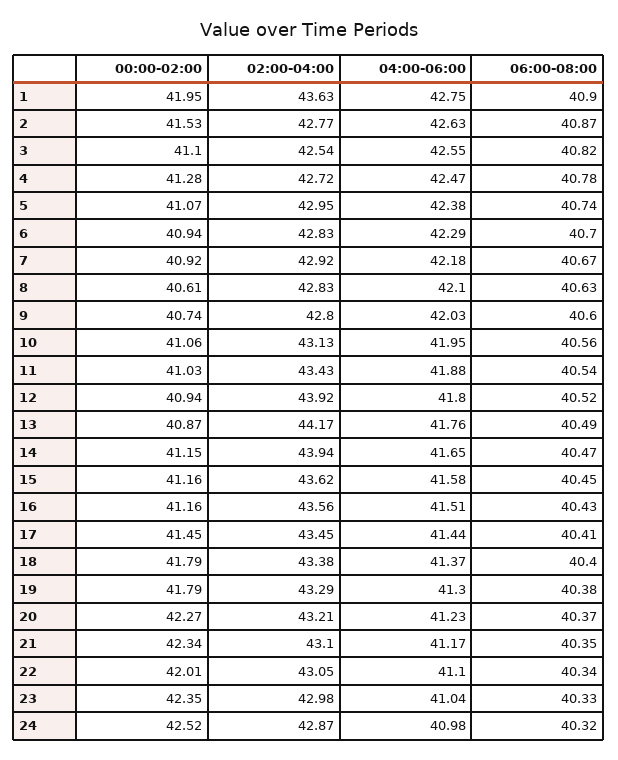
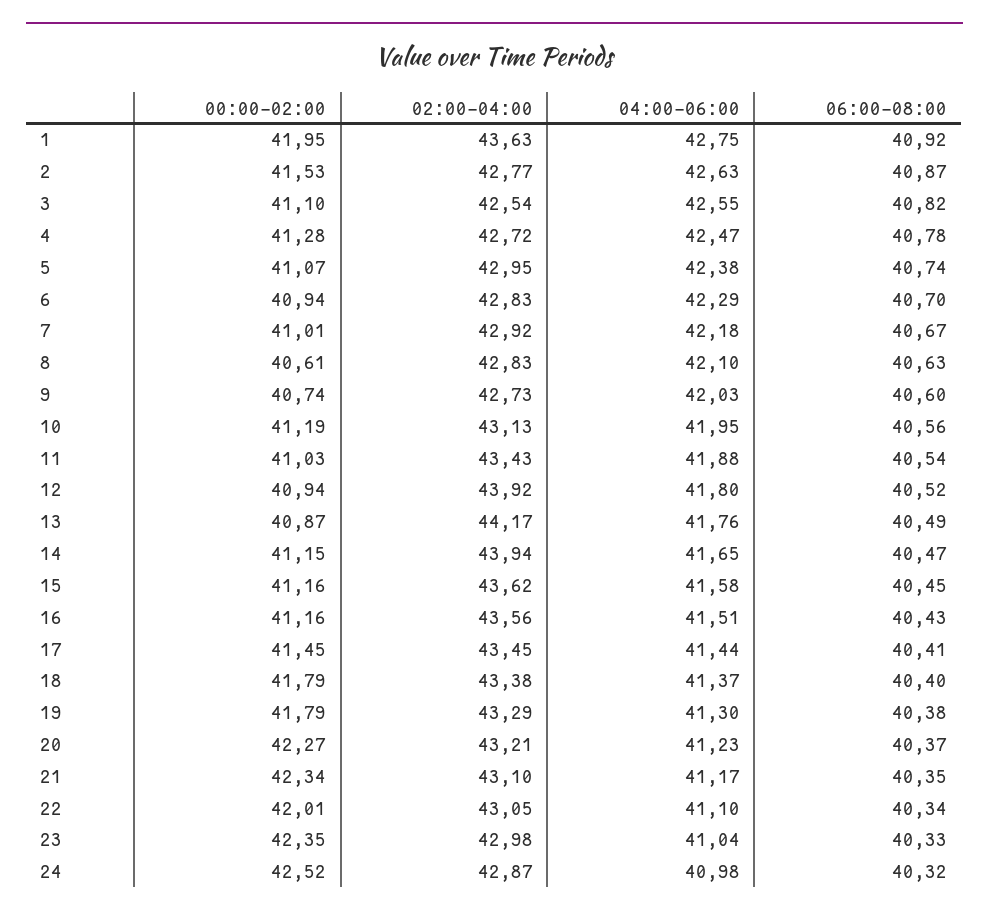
06:00-08:00, 1: 40.9 -> 40.92
00:00-02:00, 7: 40.92 -> 41.01
02:00-04:00, 9: 42.8 -> 42.73
00:00-02:00, 10: 41.06 -> 41.19

